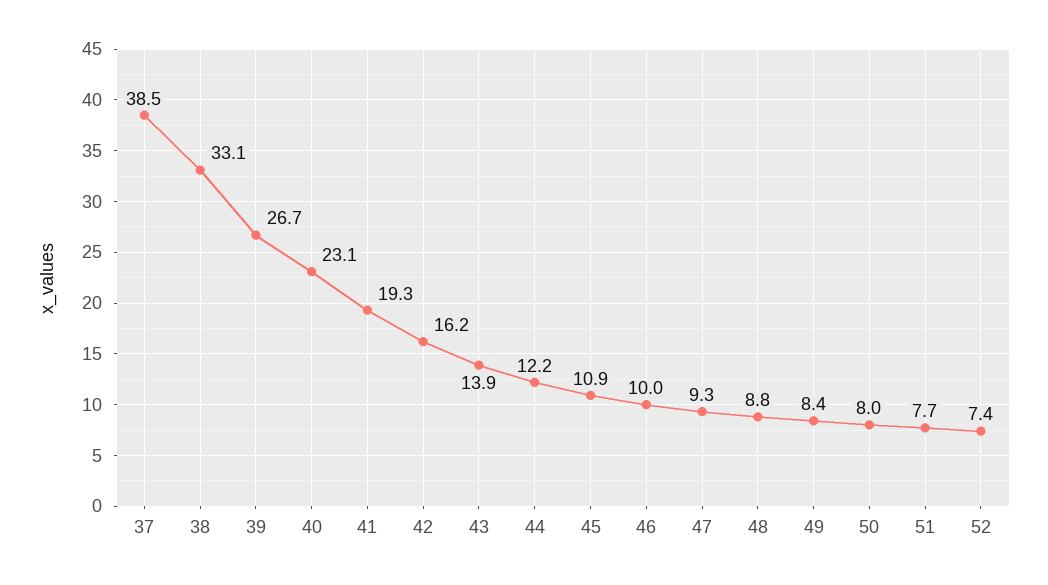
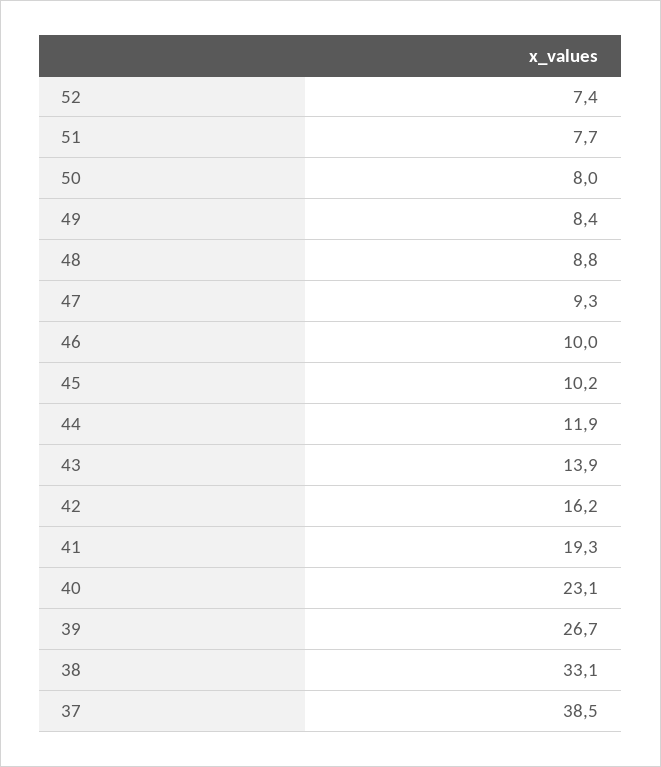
44: 12.2 -> 11.9
45: 10.9 -> 10.2

